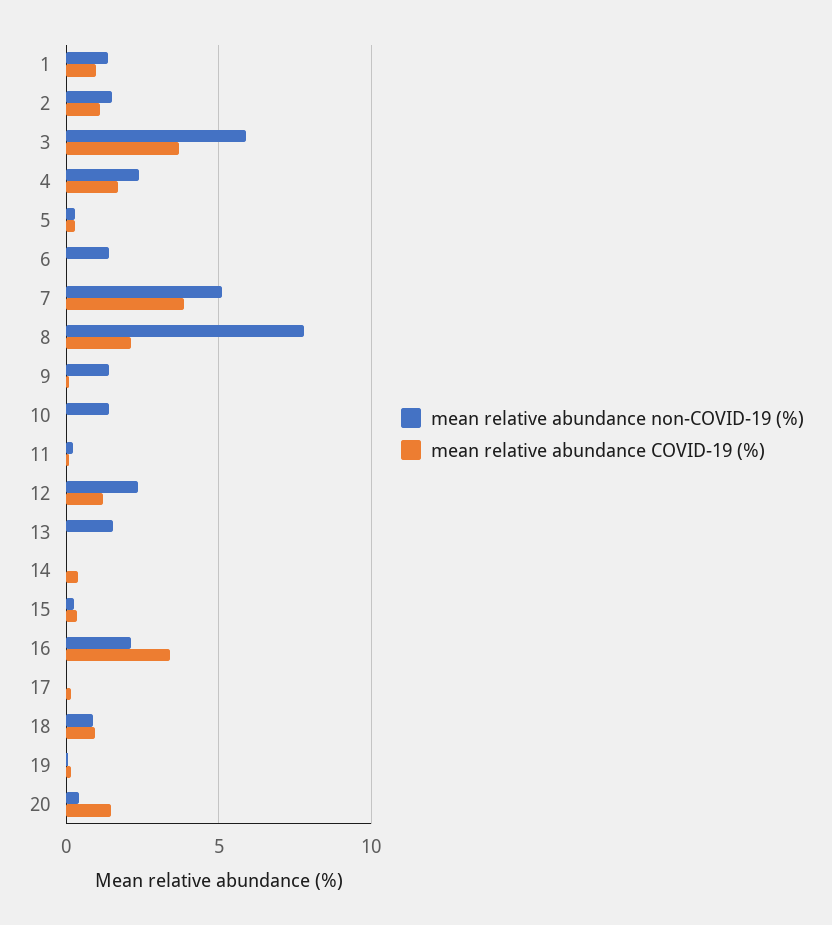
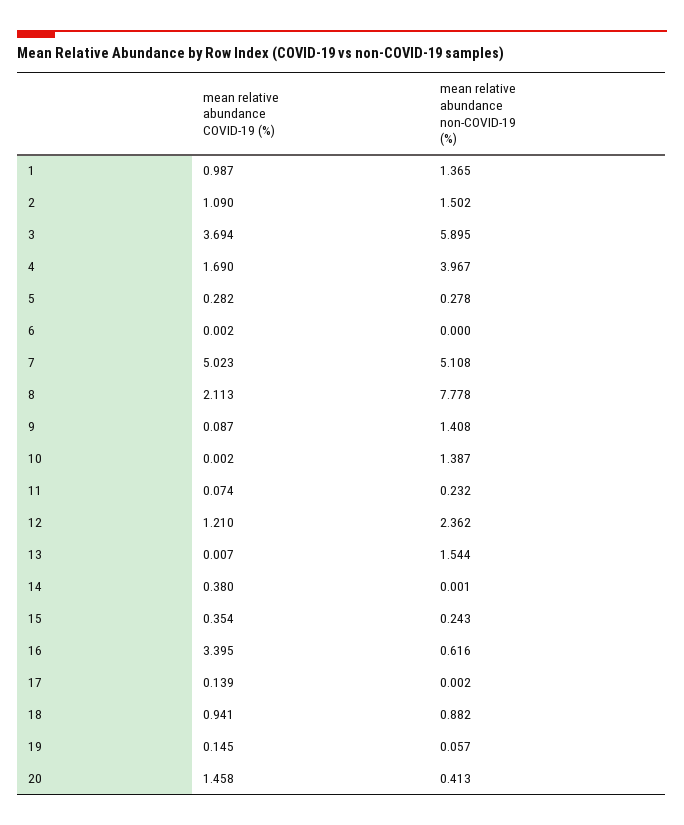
mean relative abundance non-COVID-19 (%), 4: 2.5 -> 3.967
mean relative abundance non-COVID-19 (%), 6: 1.5 -> 0
mean relative abundance COVID-19 (%), 7: 4 -> 5.023
mean relative abundance non-COVID-19 (%), 16: 2 -> 0.616

